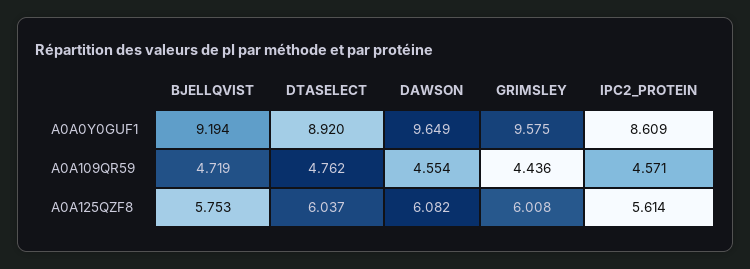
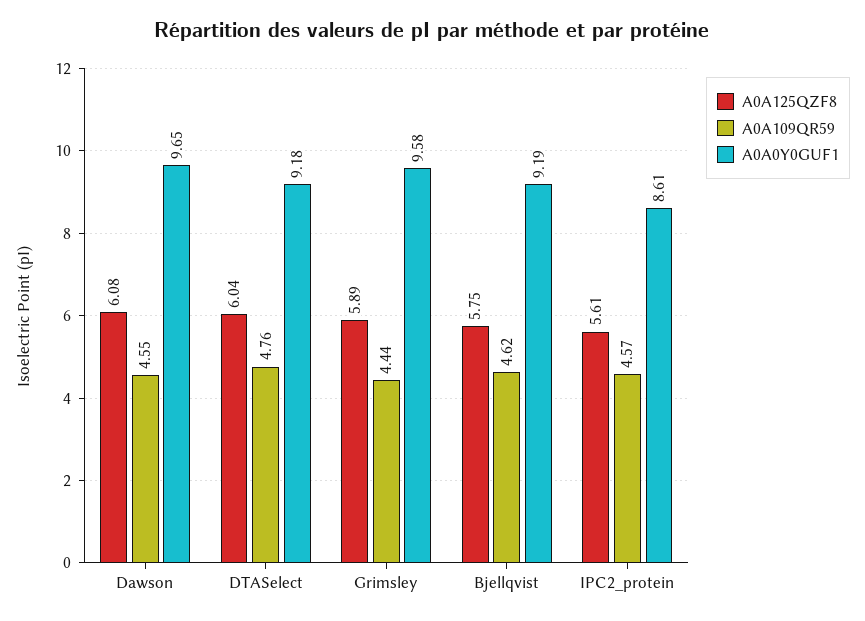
A0A0Y0GUF1, DTASELECT: 8.92 -> 9.18
A0A109QR59, BJELLQVIST: 4.719 -> 4.62
A0A125QZF8, GRIMSLEY: 6.008 -> 5.89

